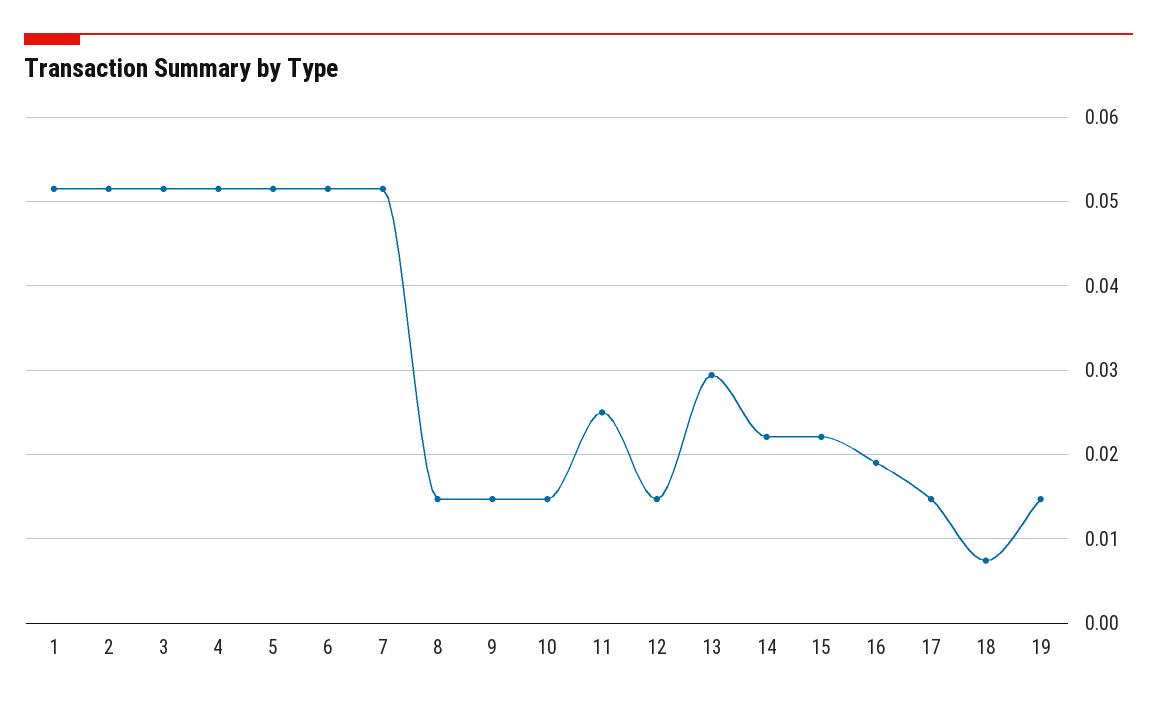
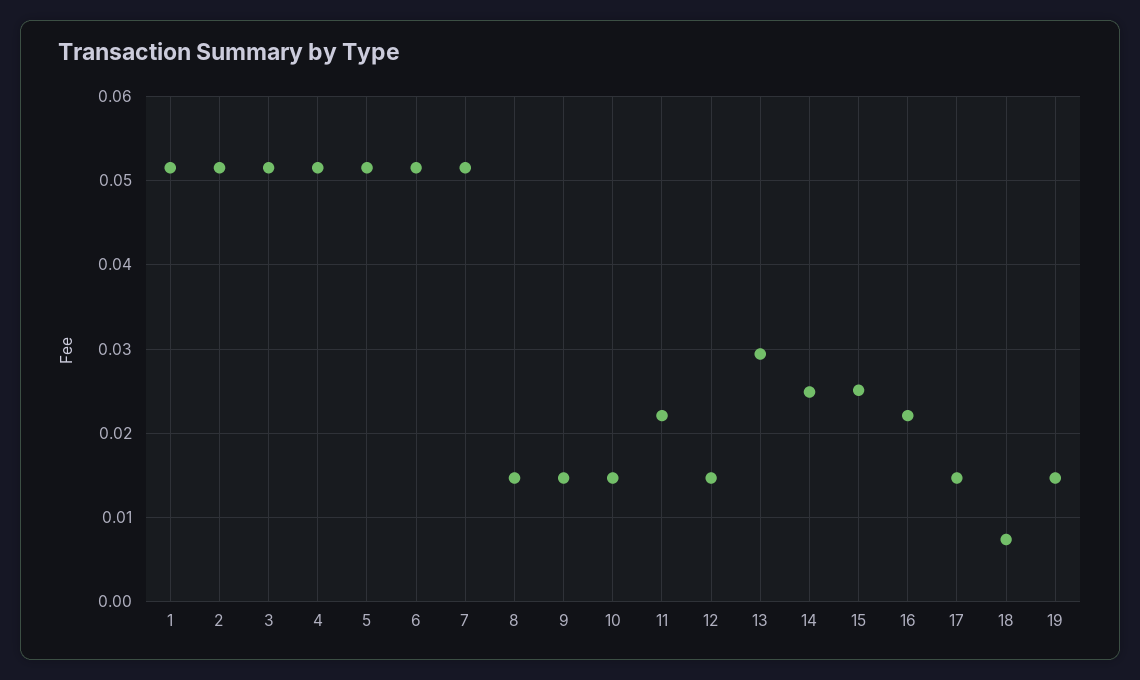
11: 0.025 -> 0.022
14: 0.022 -> 0.025
15: 0.022 -> 0.025
16: 0.019 -> 0.022

